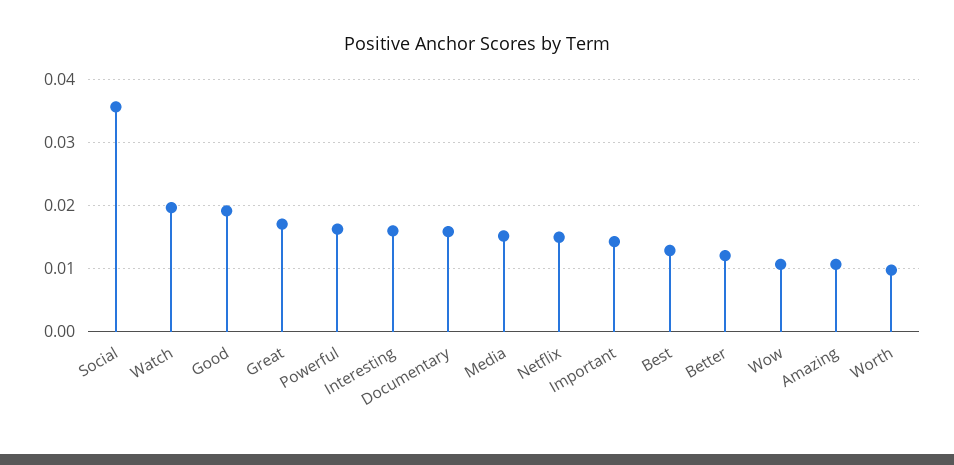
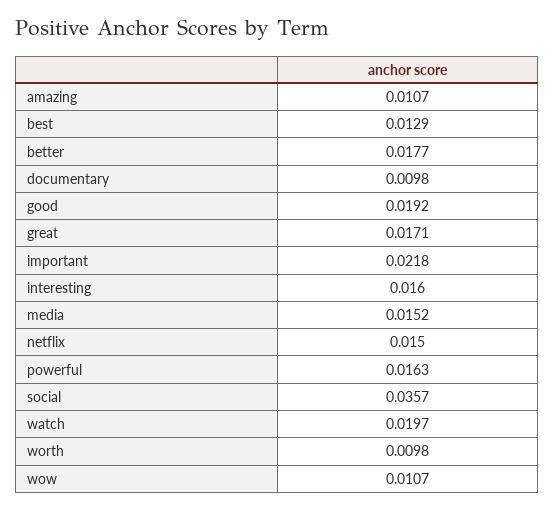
Documentary: 0.016 -> 0.0098
Important: 0.014 -> 0.0218
Better: 0.012 -> 0.0177

